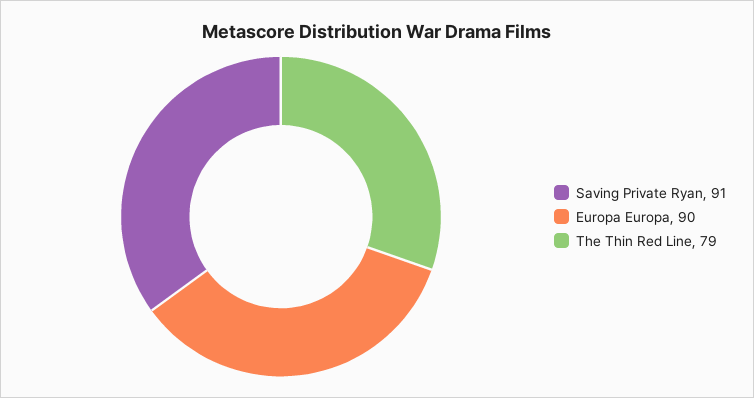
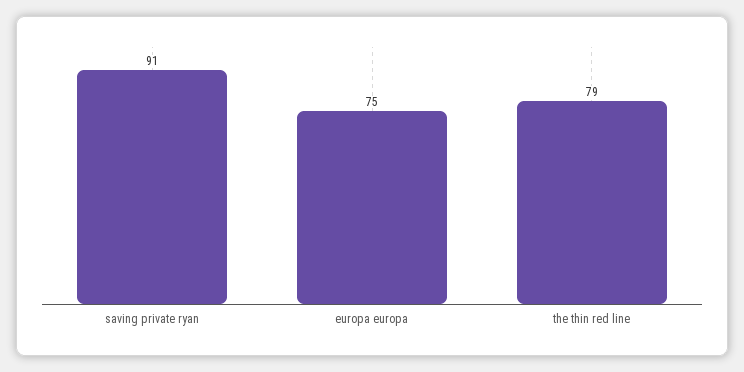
Europa Europa: 90 -> 75

